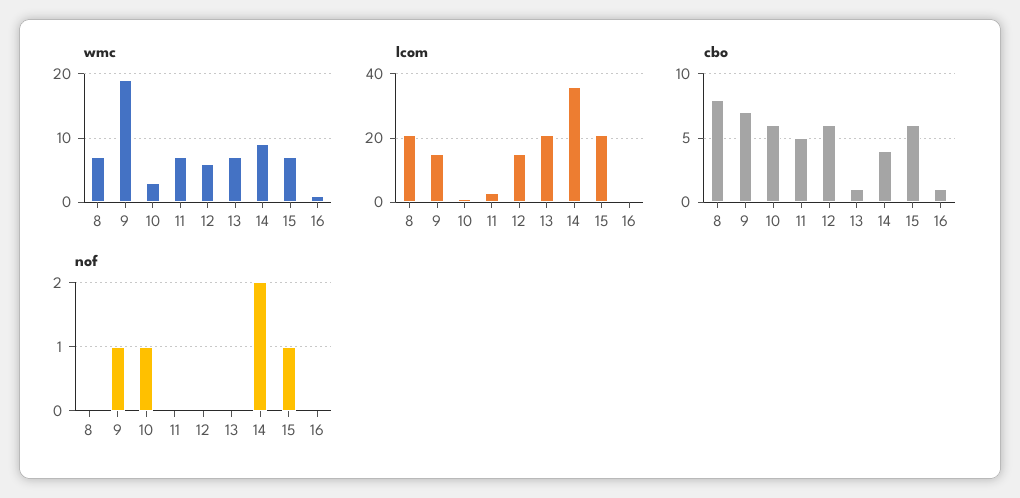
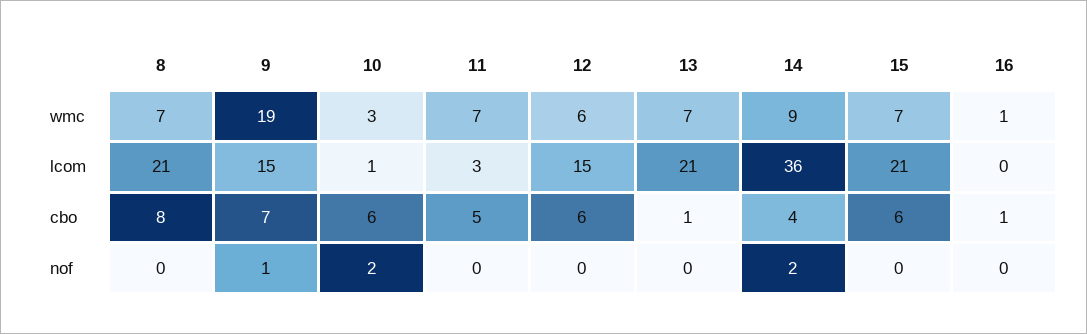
nof, 10: 1 -> 2
nof, 15: 1 -> 0

